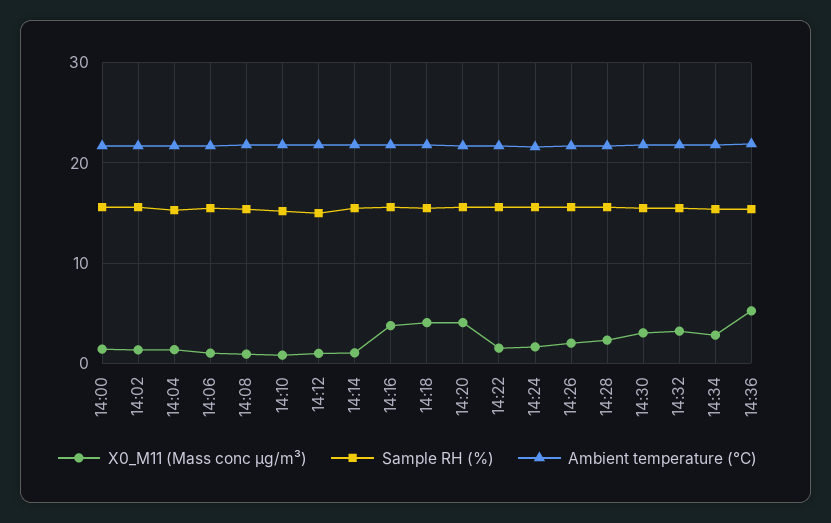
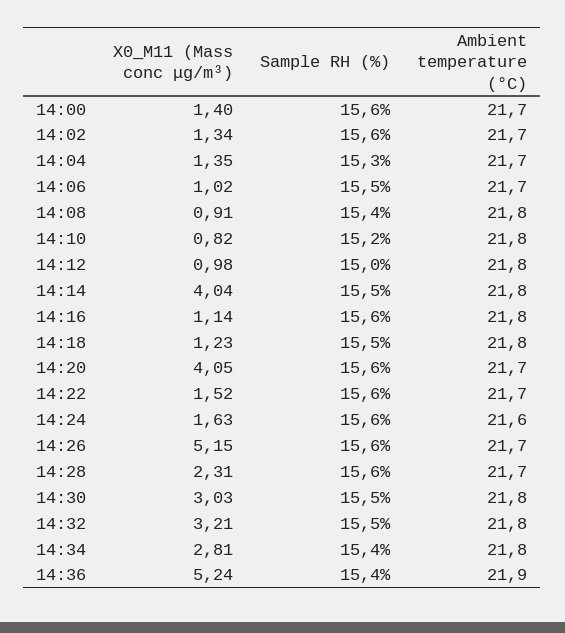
X0_M11 (Mass conc μg/m³), 14:14: 1 -> 4.04
X0_M11 (Mass conc μg/m³), 14:16: 4 -> 1.14
X0_M11 (Mass conc μg/m³), 14:18: 4 -> 1.23
X0_M11 (Mass conc μg/m³), 14:26: 2 -> 5.15

